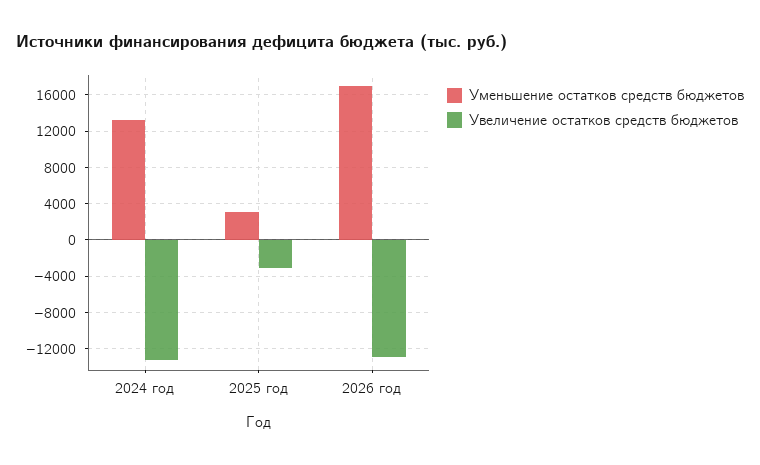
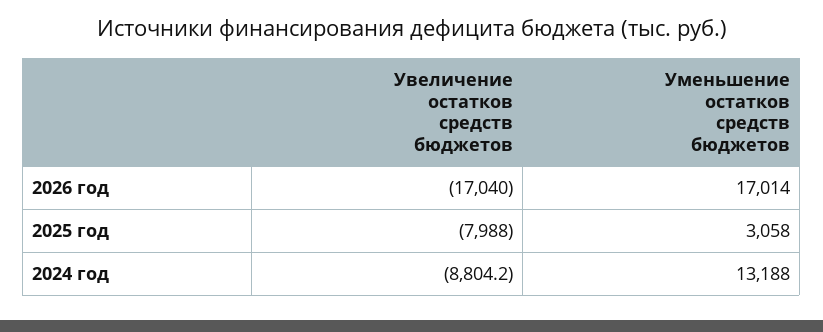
Увеличение остатков средств бюджетов, 2024 год: -13000 -> -8804.2
Увеличение остатков средств бюджетов, 2025 год: -3000 -> -7988
Увеличение остатков средств бюджетов, 2026 год: -13000 -> -17040

